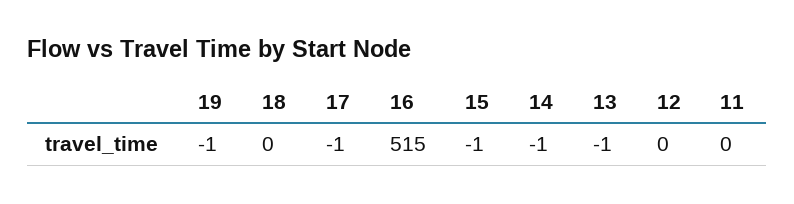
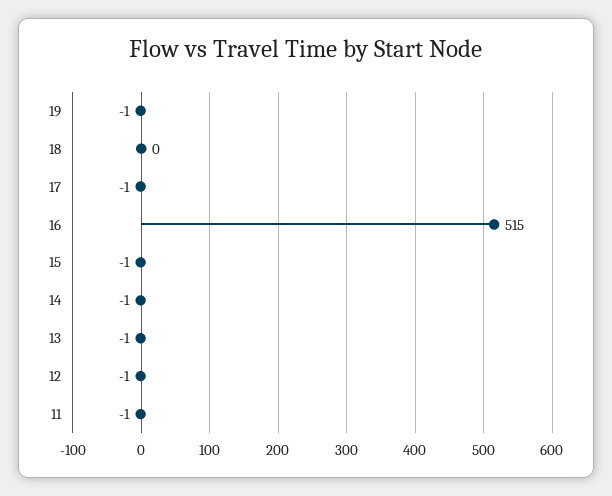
12: 0 -> -1
11: 0 -> -1

